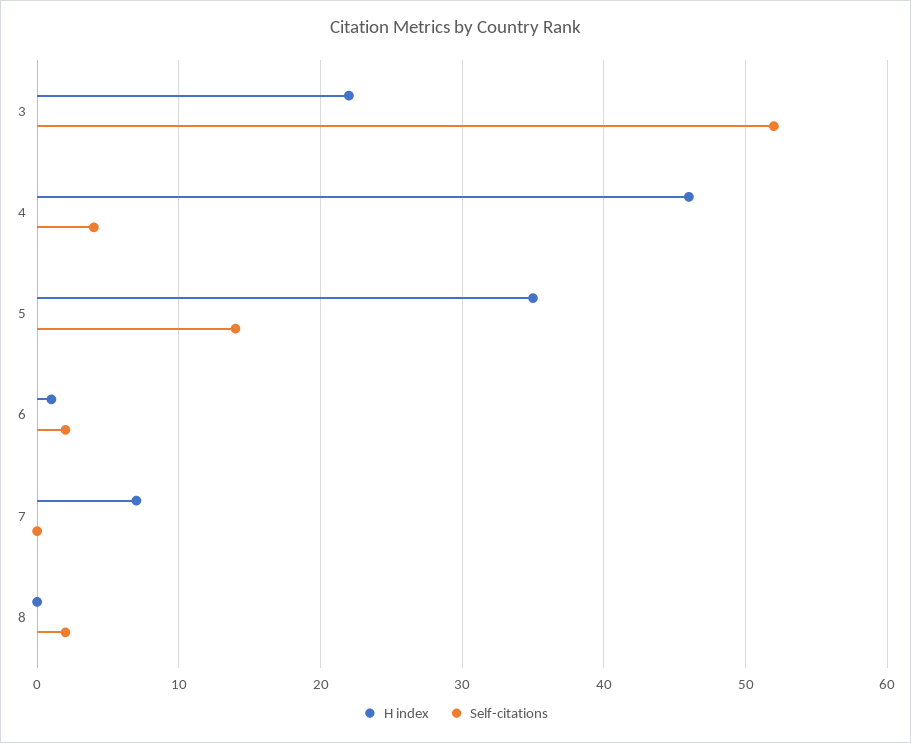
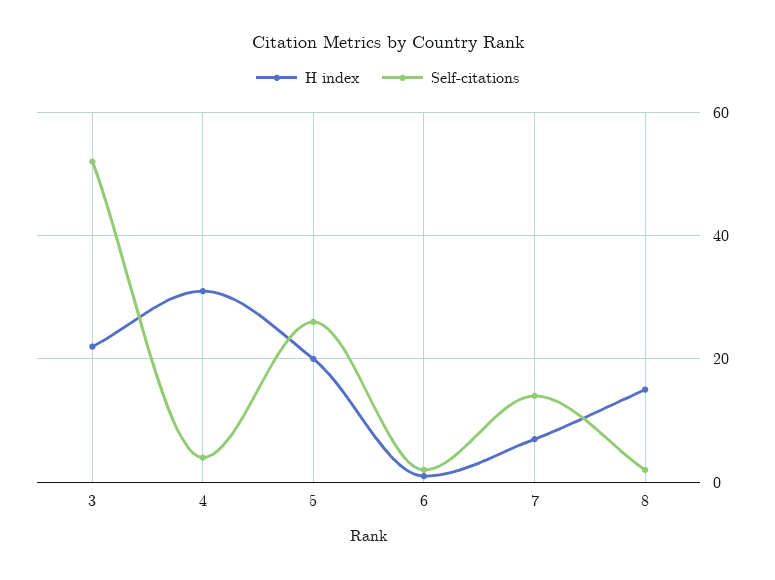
H index, 4: 46 -> 30
H index, 5: 35 -> 20
Self-citations, 5: 14 -> 25
Self-citations, 7: 0 -> 15
H index, 8: 0 -> 15

